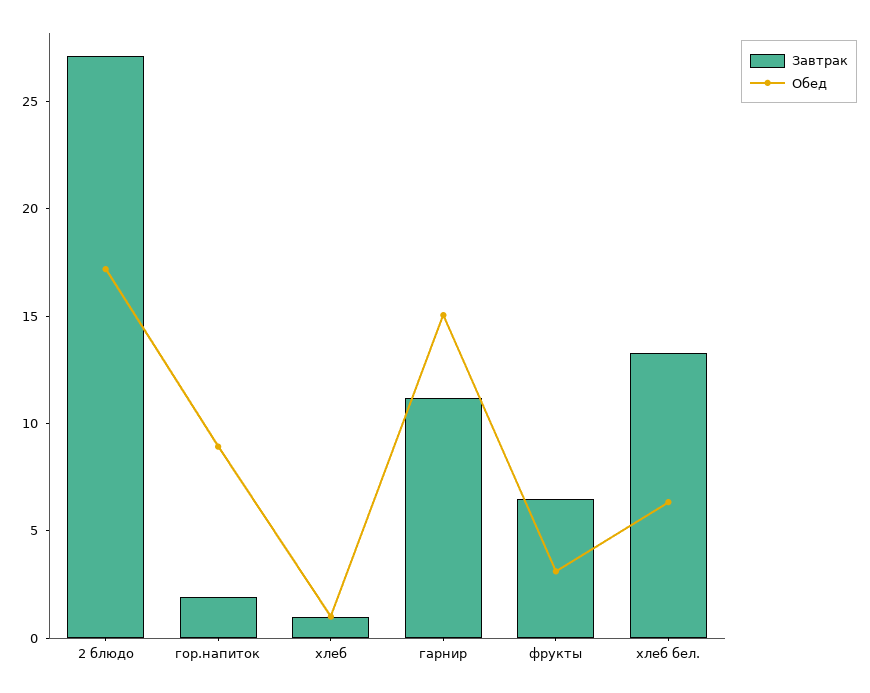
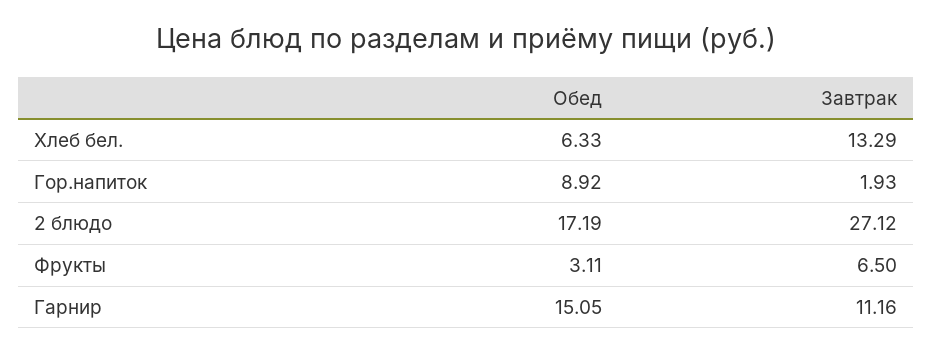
Завтрак, хлеб: 1 -> none
Обед, хлеб: 1 -> none

